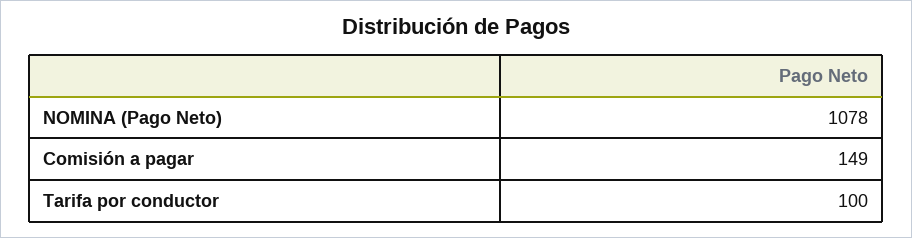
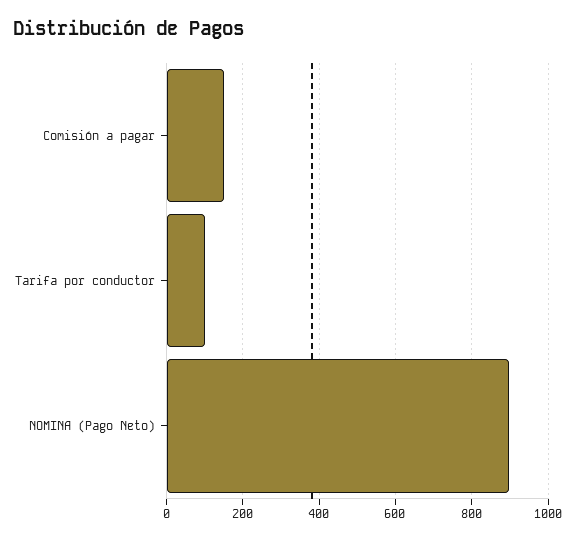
NOMINA (Pago Neto): 1078 -> 900

